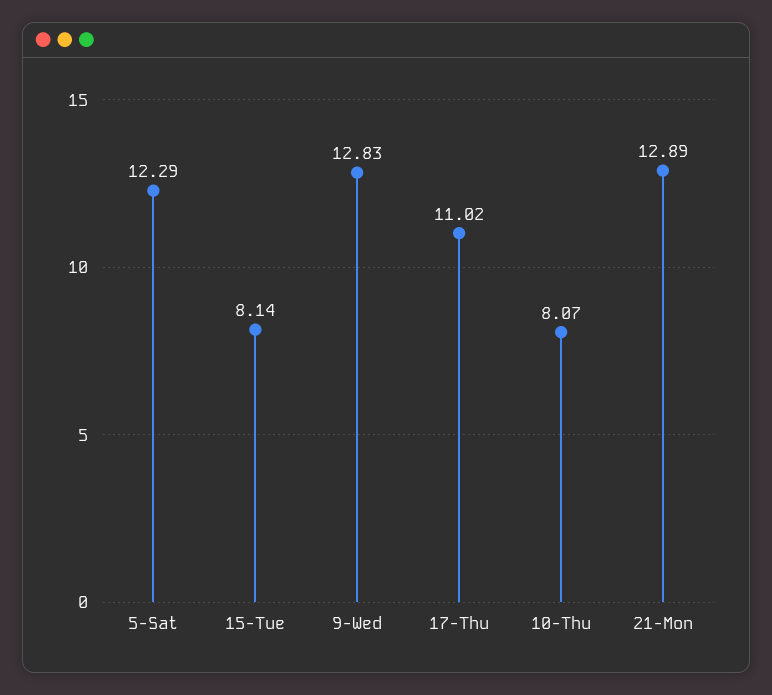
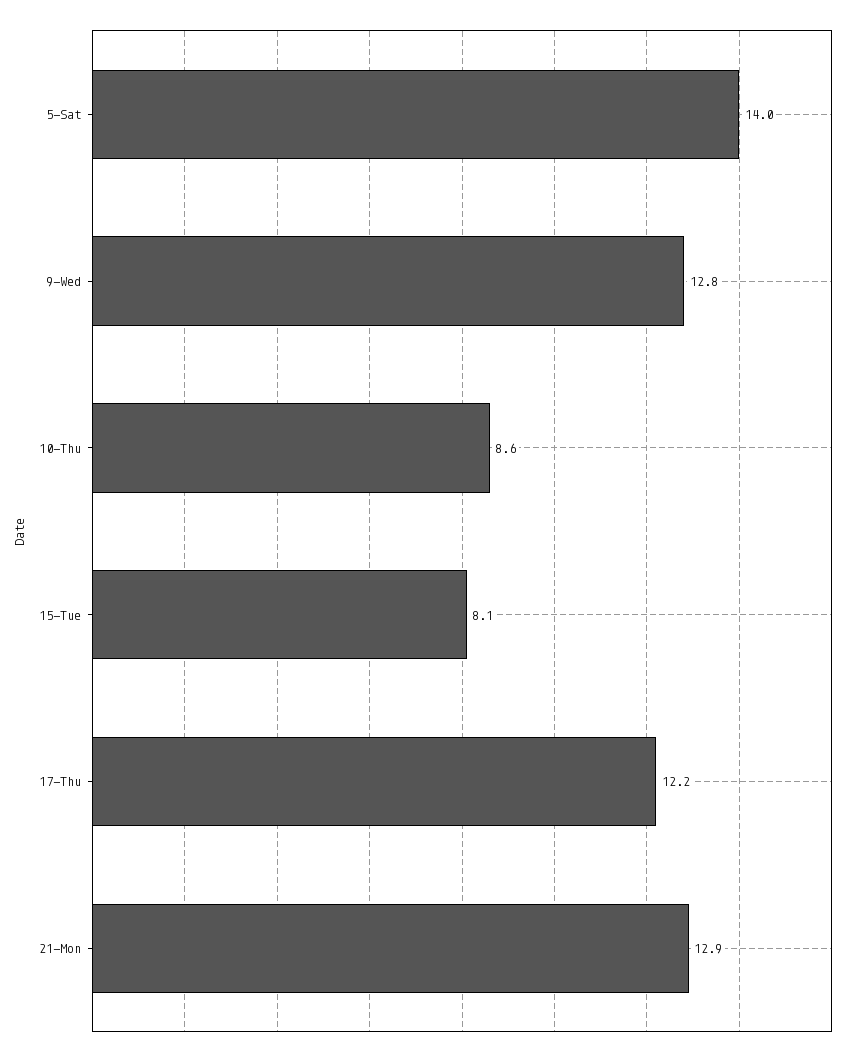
5-Sat: 12.29 -> 14
17-Thu: 11.02 -> 12.2
10-Thu: 8.07 -> 8.6

